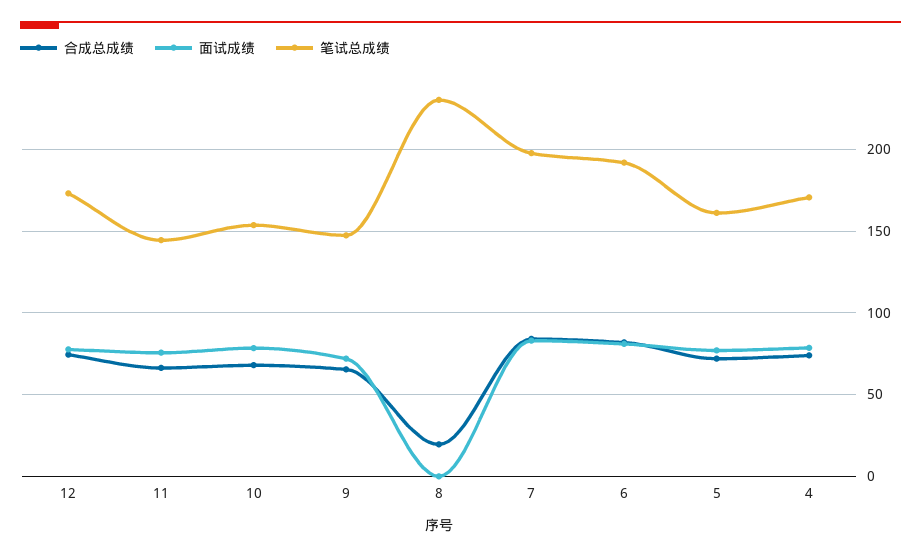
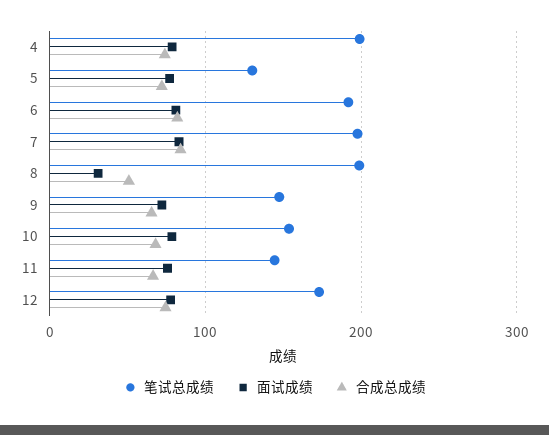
合成总成绩, 8: 20 -> 50
面试成绩, 8: 0 -> 30
笔试总成绩, 8: 230 -> 200
笔试总成绩, 5: 160 -> 130
笔试总成绩, 4: 170 -> 200

